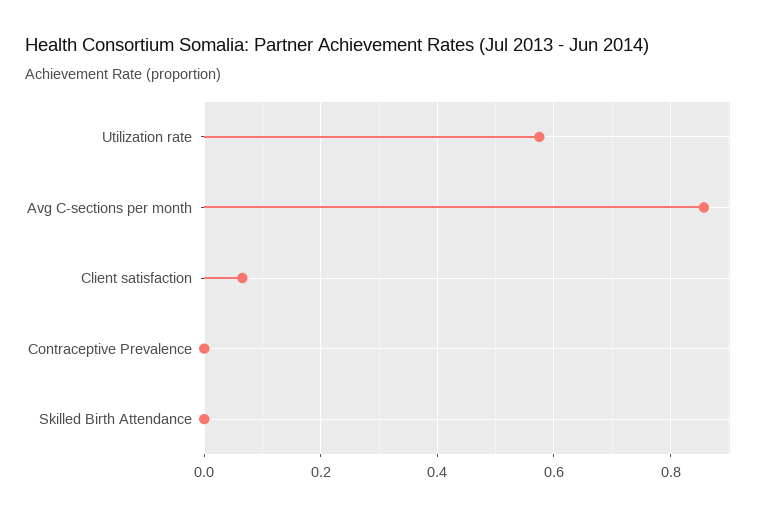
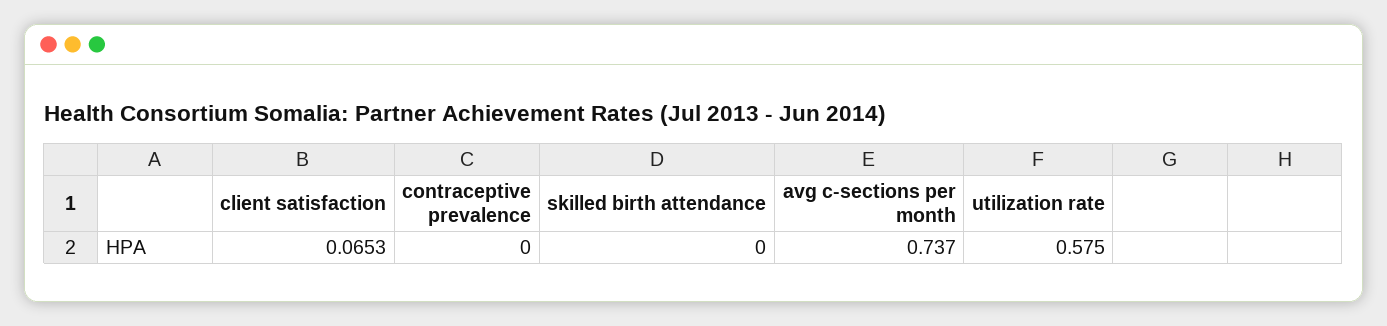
Avg C-sections per month: 0.86 -> 0.737

